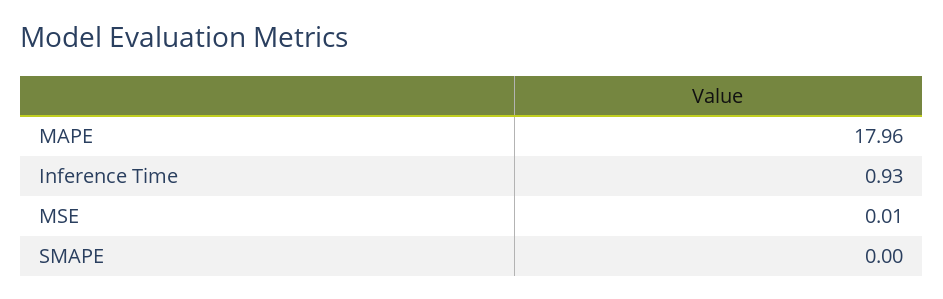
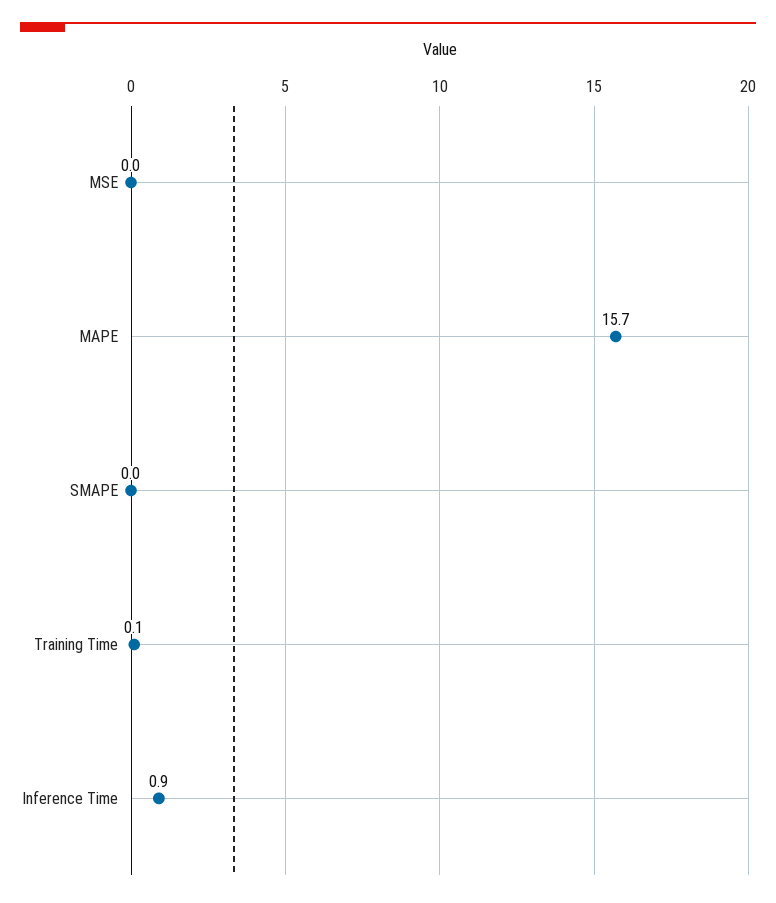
MAPE: 17.96 -> 15.7
Training Time: none -> 0.1

